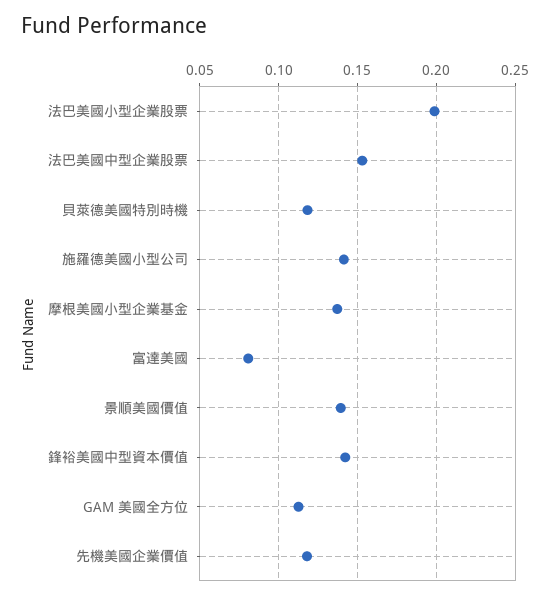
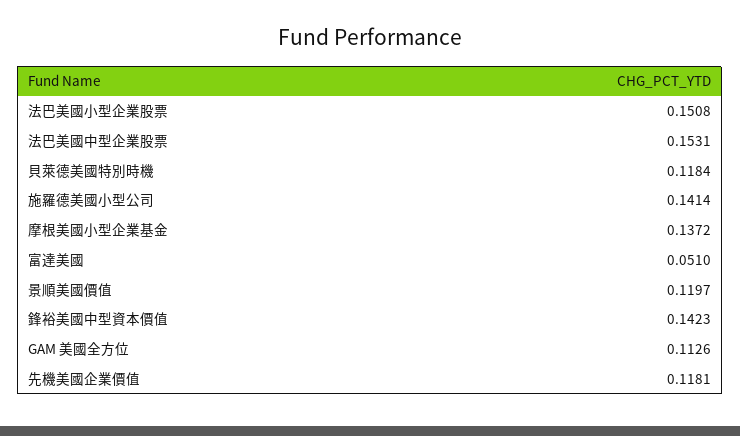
法巴美國小型企業股票: 0.2 -> 0.1508
富達美國: 0.08 -> 0.051
景順美國價值: 0.14 -> 0.1197

